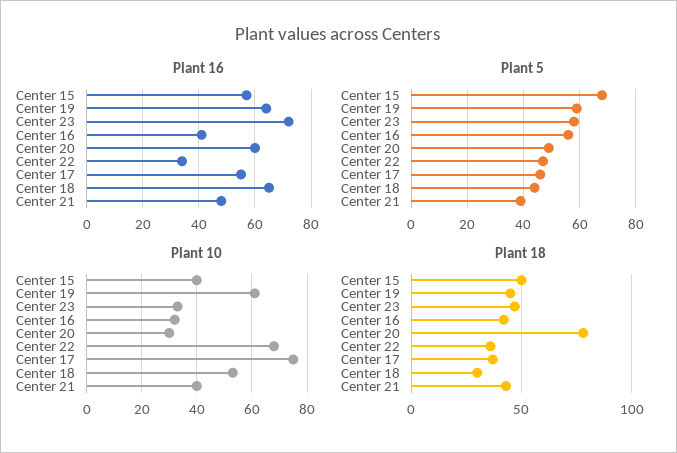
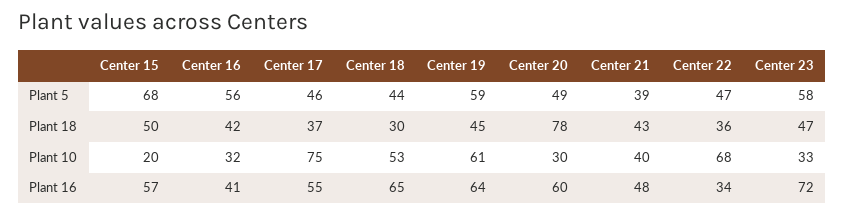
Plant 10, Center 15: 40 -> 20

